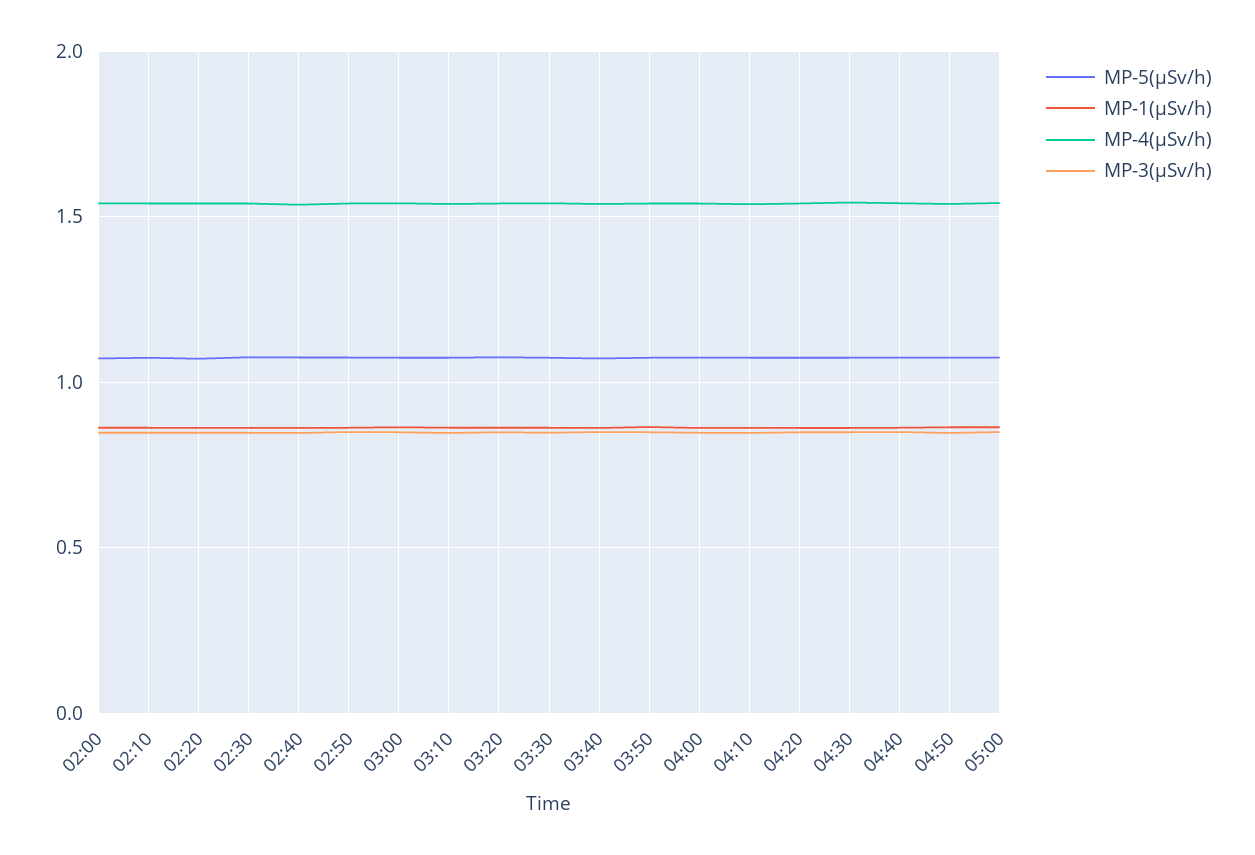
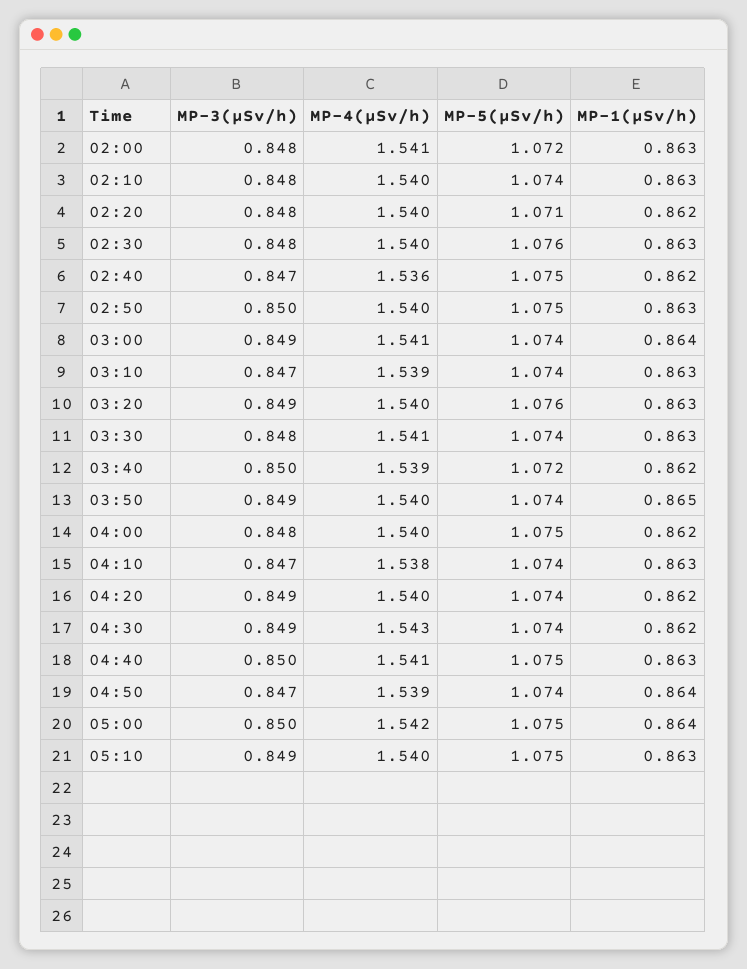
MP-3(μSv/h), 05:10: none -> 0.849
MP-4(μSv/h), 05:10: none -> 1.54
MP-5(μSv/h), 05:10: none -> 1.075
MP-1(μSv/h), 05:10: none -> 0.863

